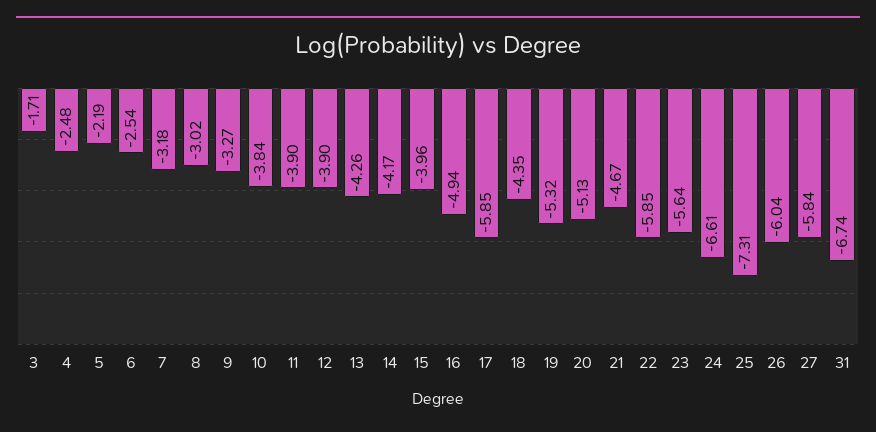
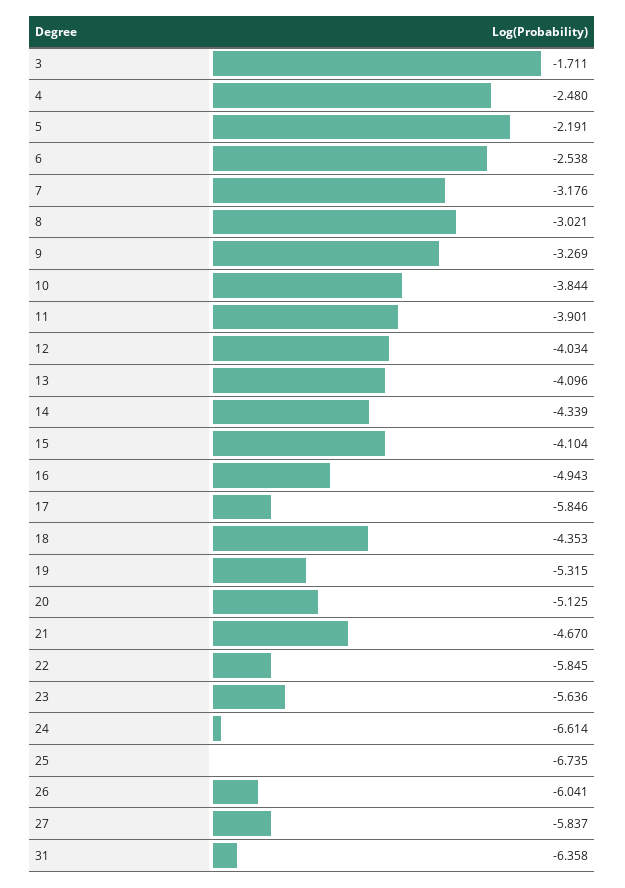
12: -3.9 -> -4.034
13: -4.26 -> -4.096
14: -4.17 -> -4.339
15: -3.96 -> -4.104
25: -7.31 -> -6.735
31: -6.74 -> -6.358

